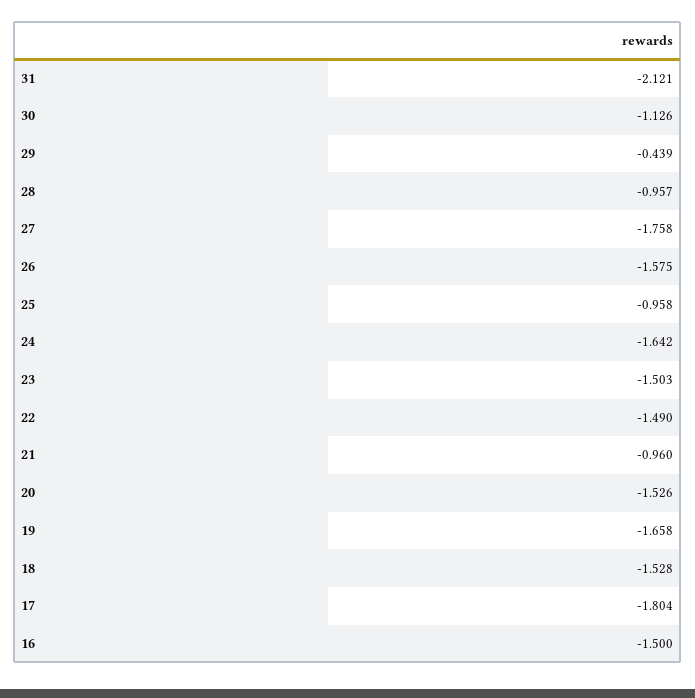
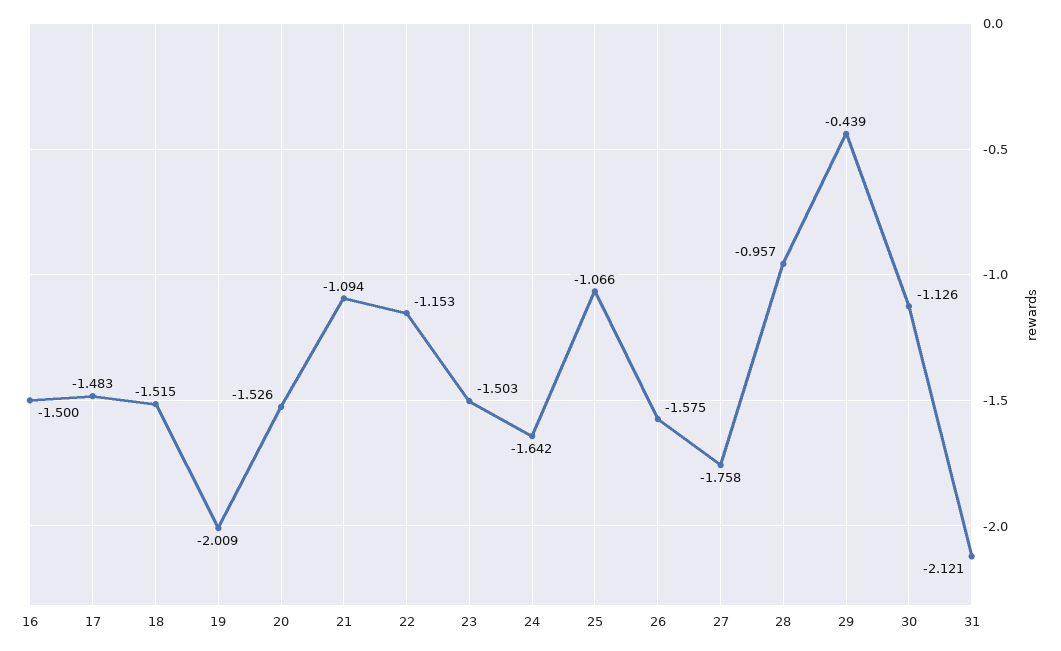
25: -0.958 -> -1.066
22: -1.49 -> -1.153
21: -0.96 -> -1.094
19: -1.658 -> -2.009
18: -1.528 -> -1.515
17: -1.804 -> -1.483

